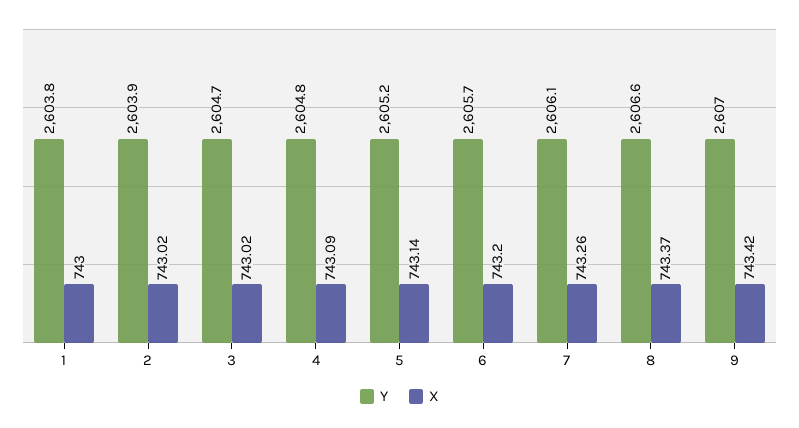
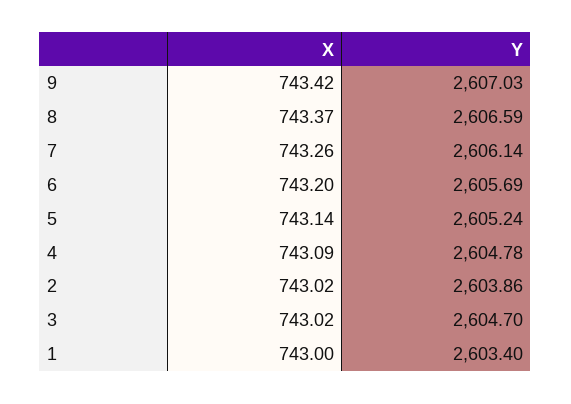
Y, 1: 2603.8 -> 2603.4

